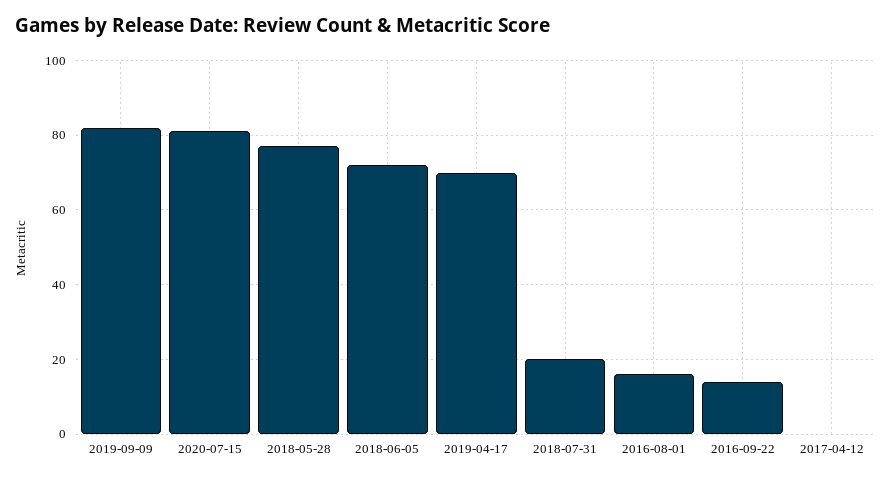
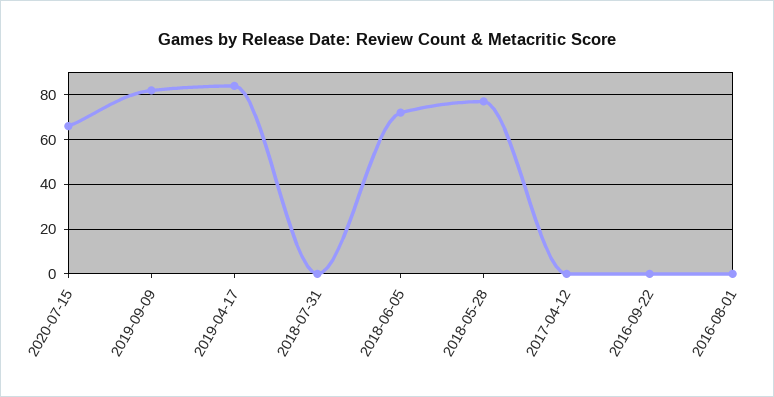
2020-07-15: 80 -> 65
2019-04-17: 70 -> 85
2018-07-31: 20 -> 0
2016-08-01: 15 -> 0
2016-09-22: 15 -> 0

